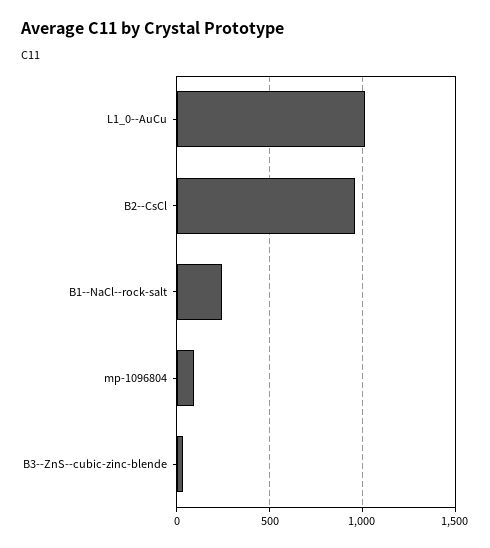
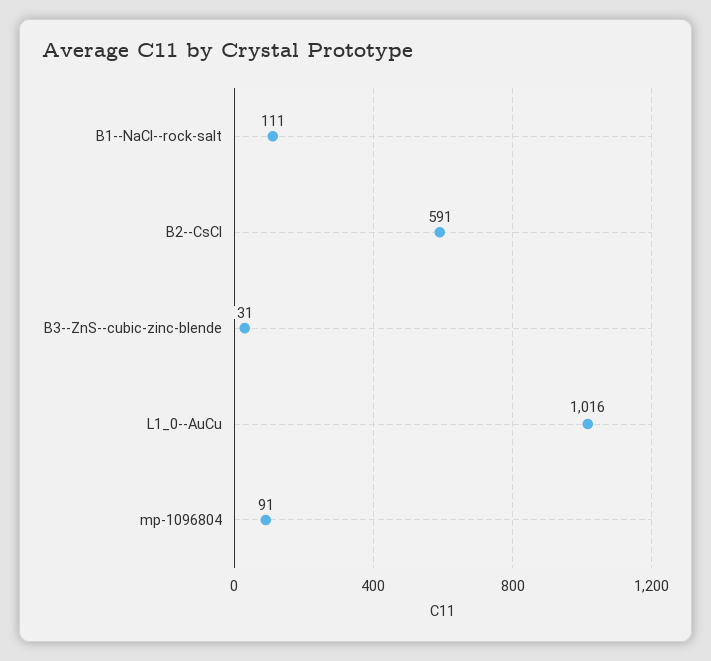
B2--CsCl: 950 -> 591
B1--NaCl--rock-salt: 250 -> 111

